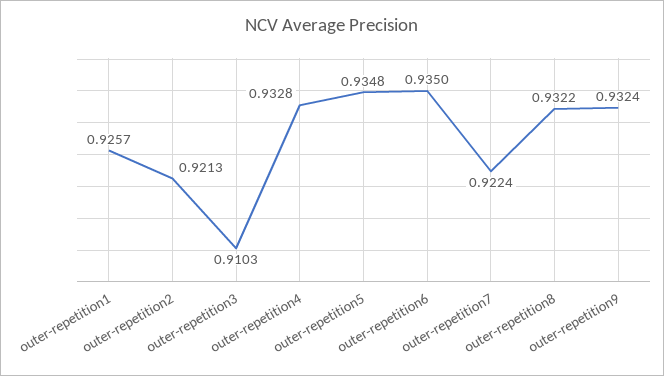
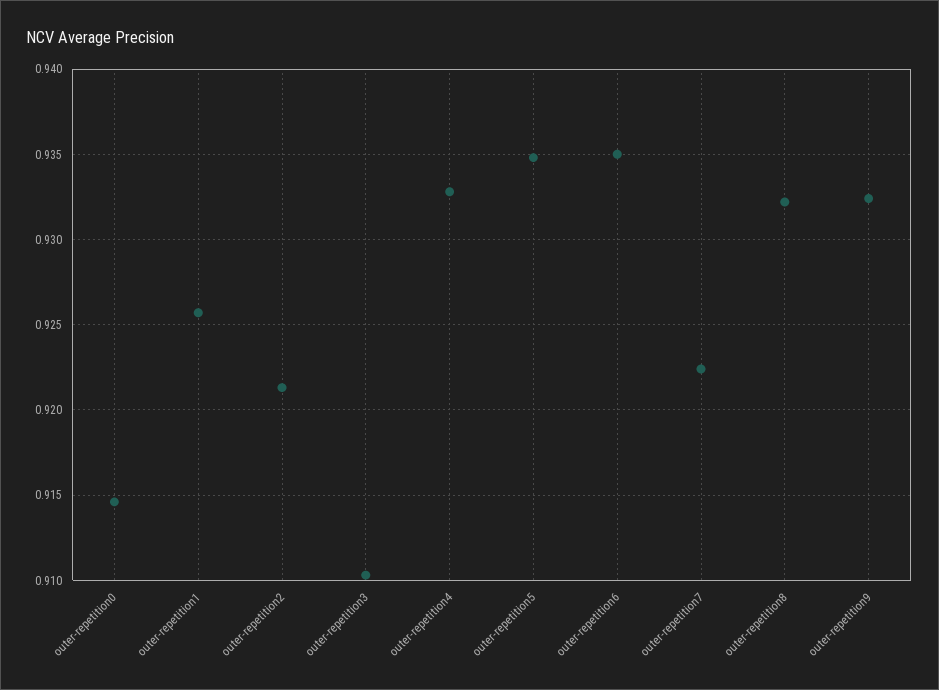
outer-repetition0: none -> 0.9145

